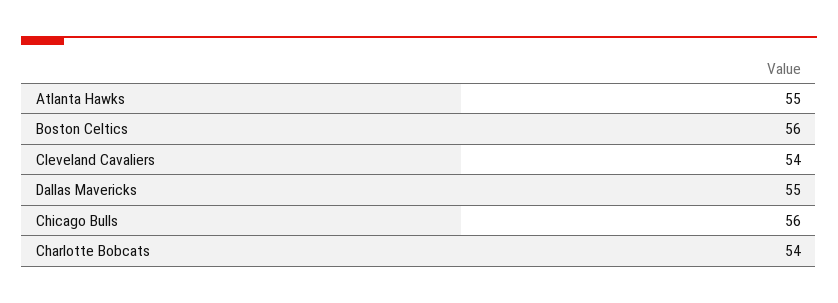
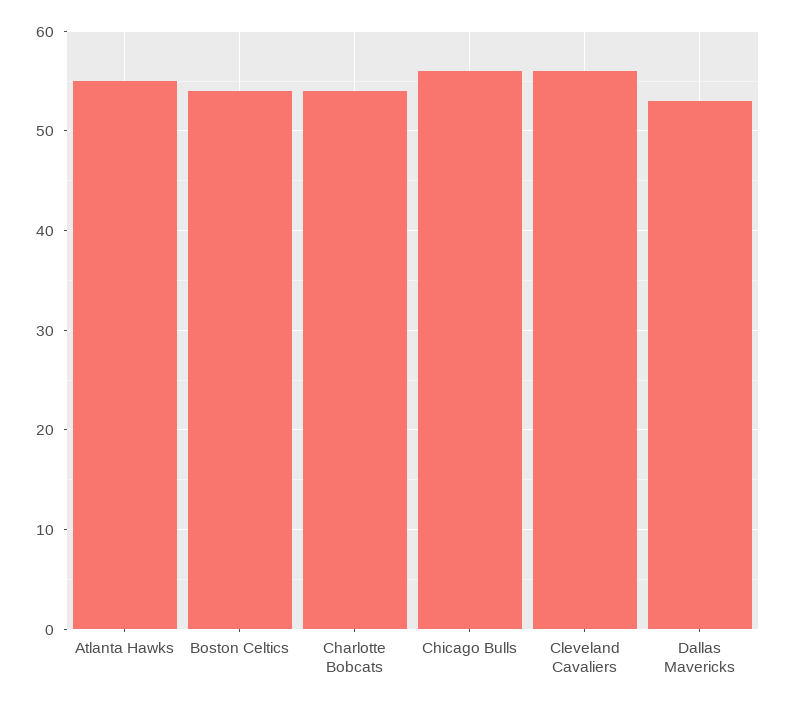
Boston Celtics: 56 -> 54
Cleveland Cavaliers: 54 -> 56
Dallas Mavericks: 55 -> 53

